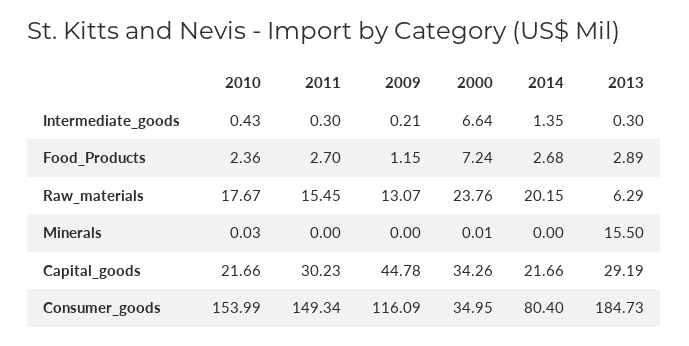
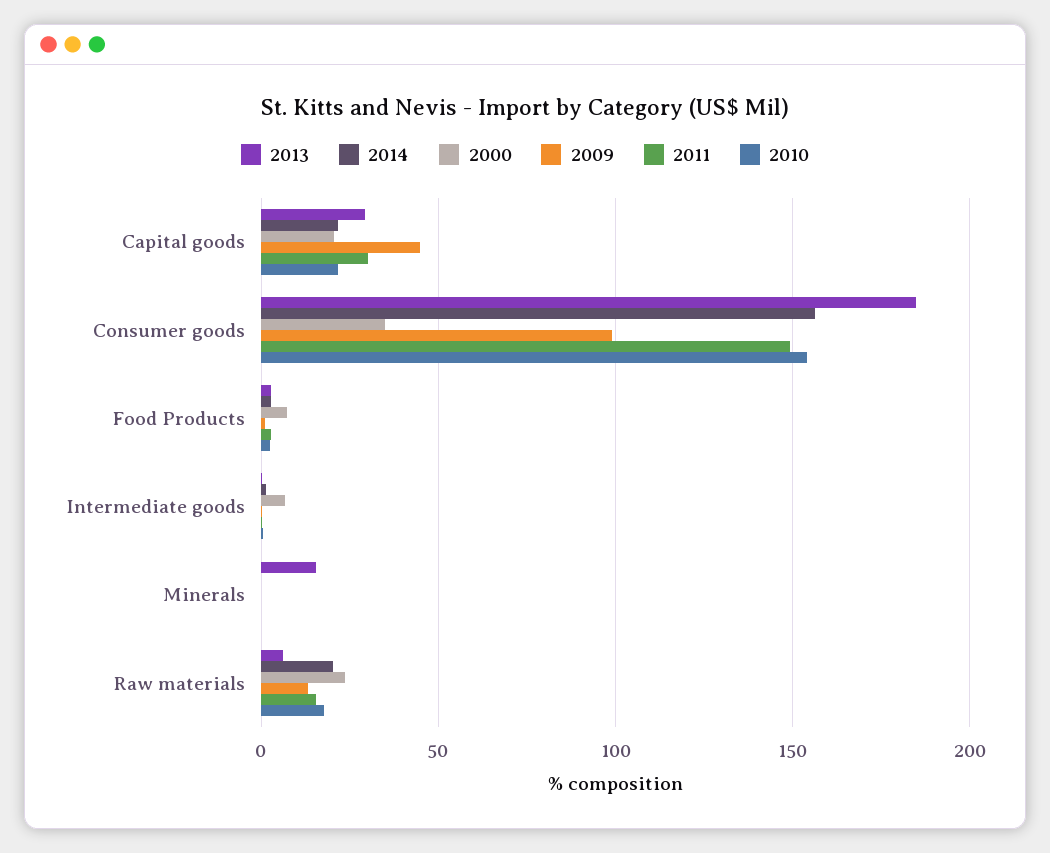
2000, Capital_goods: 34.26 -> 20
2009, Consumer_goods: 116.09 -> 100
2014, Consumer_goods: 80.4 -> 155

